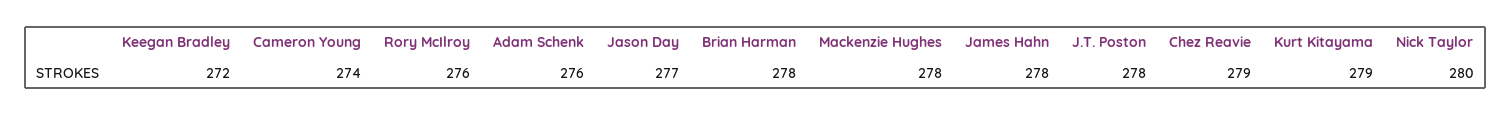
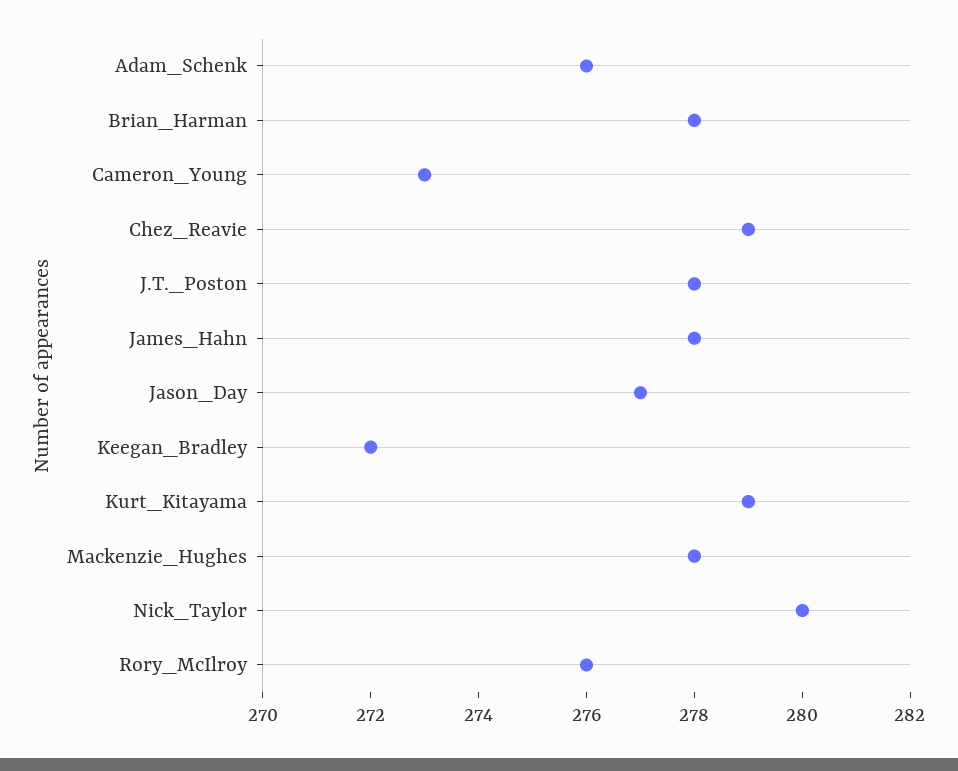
Cameron Young: 274 -> 273

